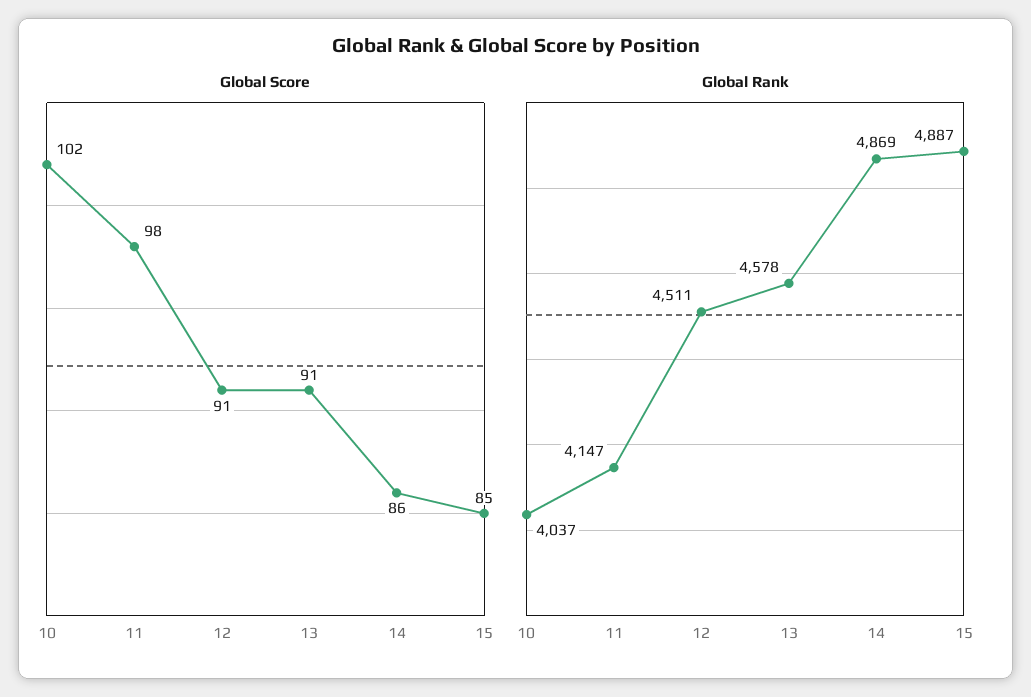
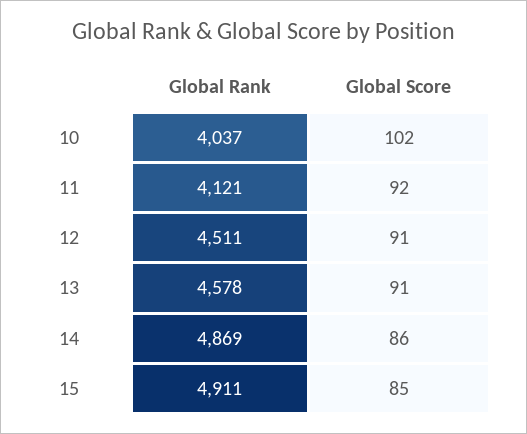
Global Score, 11: 98 -> 92
Global Rank, 11: 4147 -> 4121
Global Rank, 15: 4887 -> 4911

